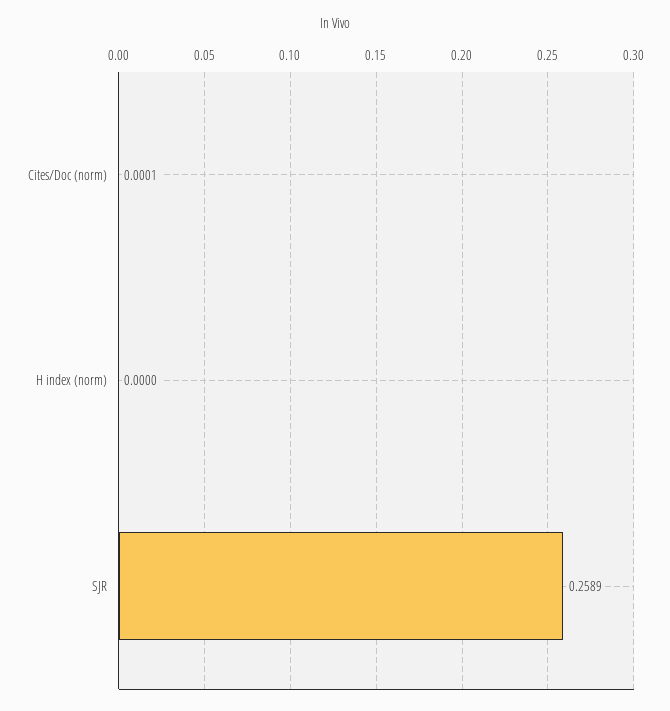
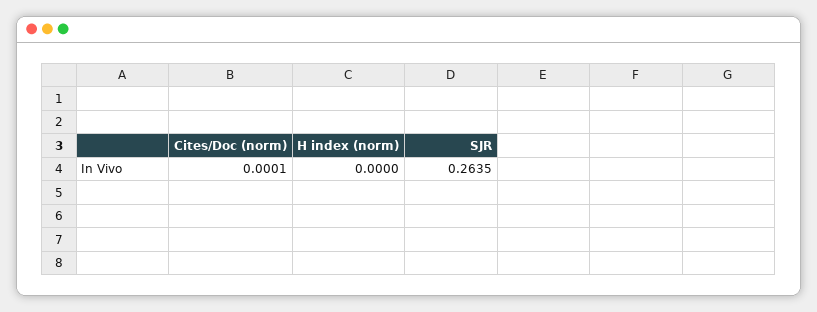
SJR: 0.2589 -> 0.2635

